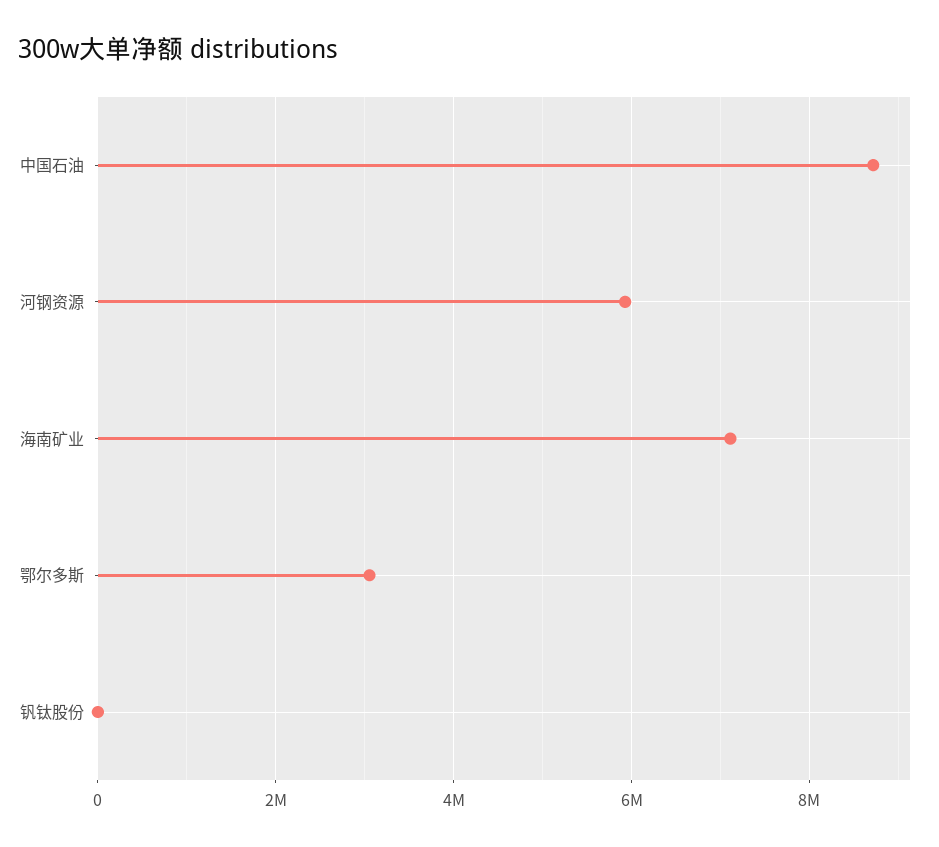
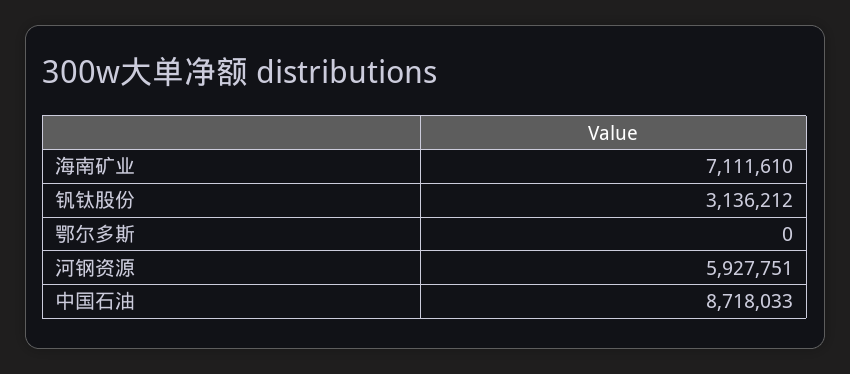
鄂尔多斯: 3000000 -> 0
钒钛股份: 0 -> 3136212

